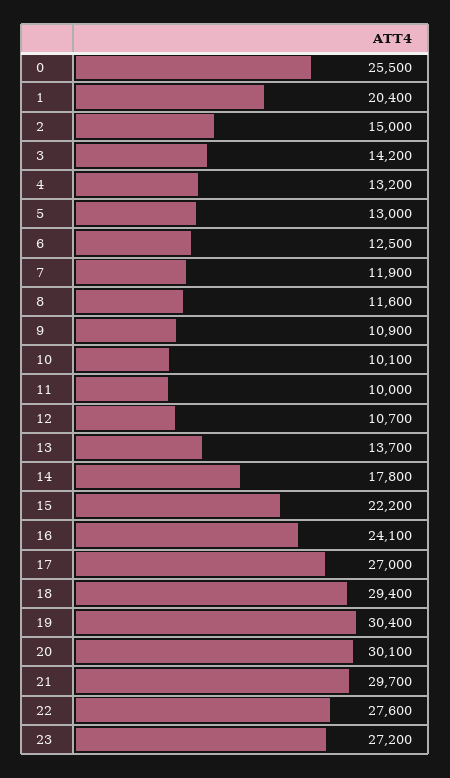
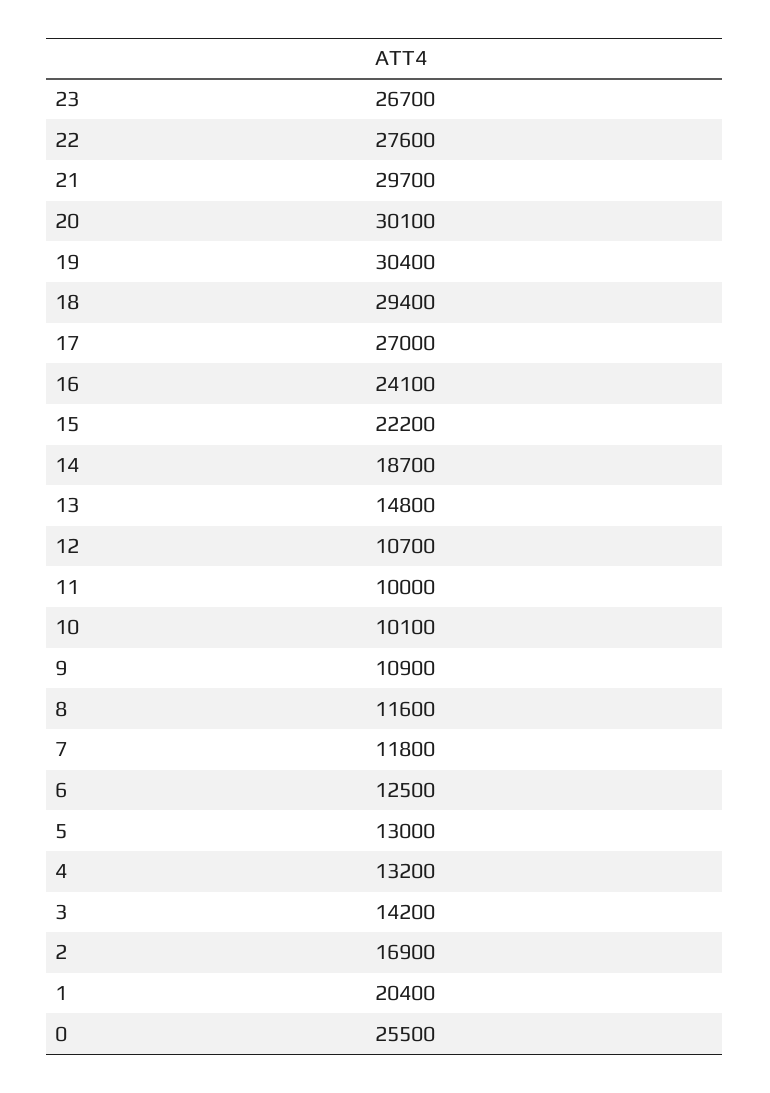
2: 15000 -> 16900
7: 11900 -> 11800
13: 13700 -> 14800
14: 17800 -> 18700
23: 27200 -> 26700

